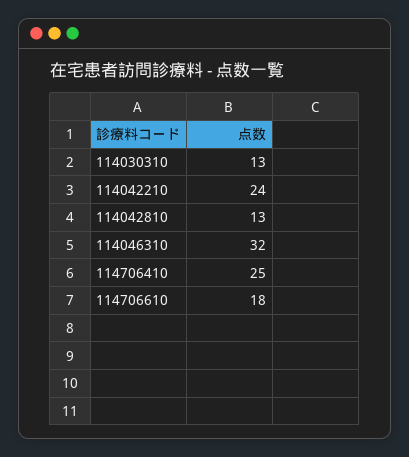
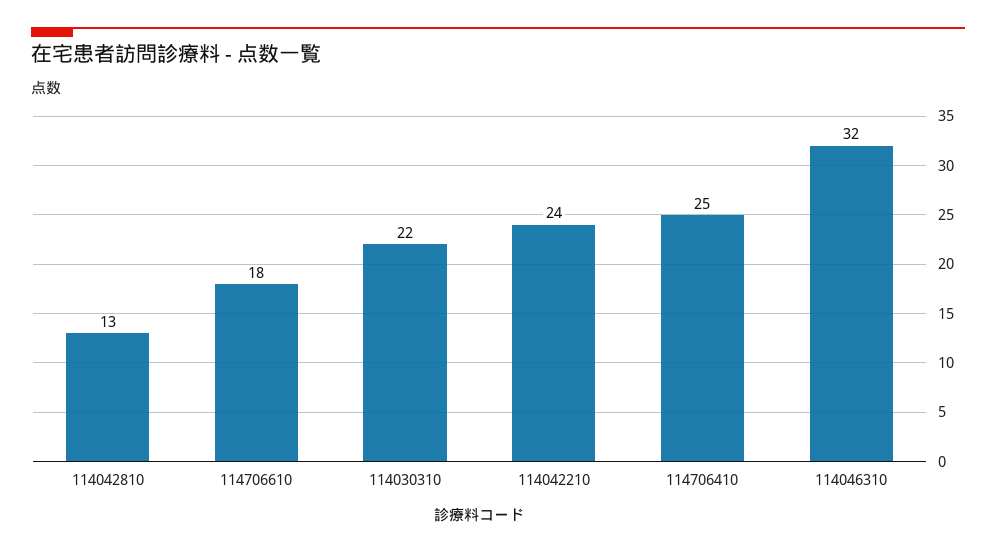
114030310: 13 -> 22

